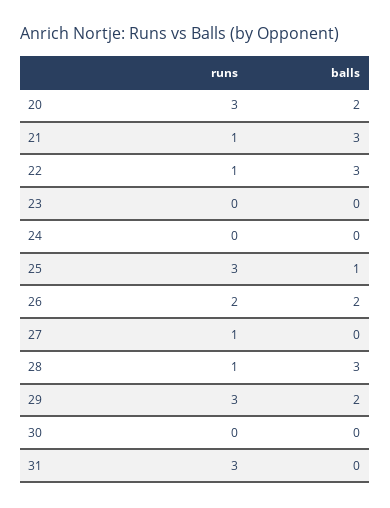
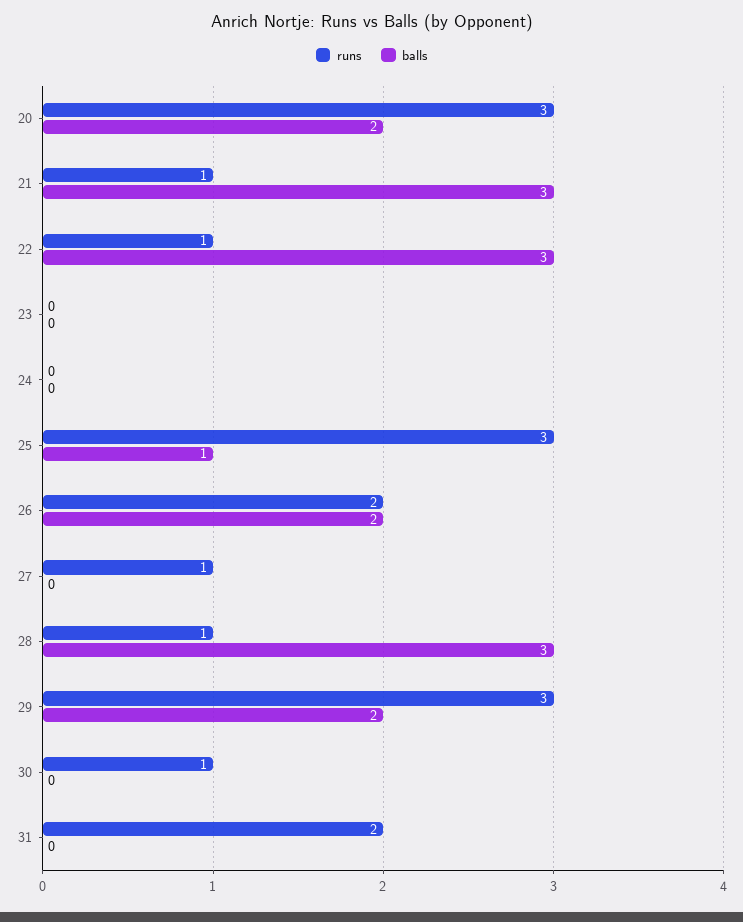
runs, 30: 0 -> 1
runs, 31: 3 -> 2

